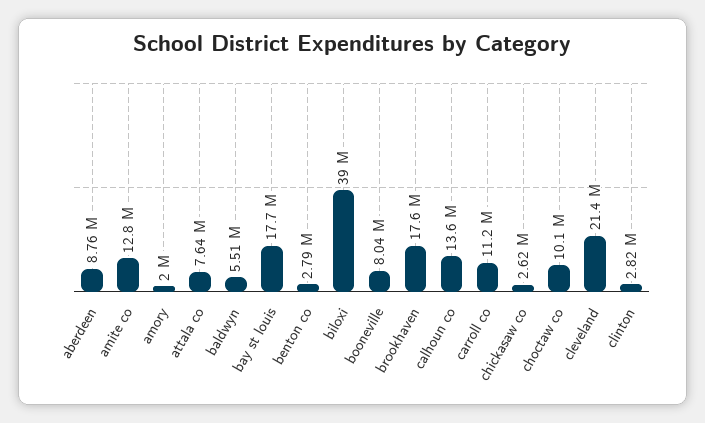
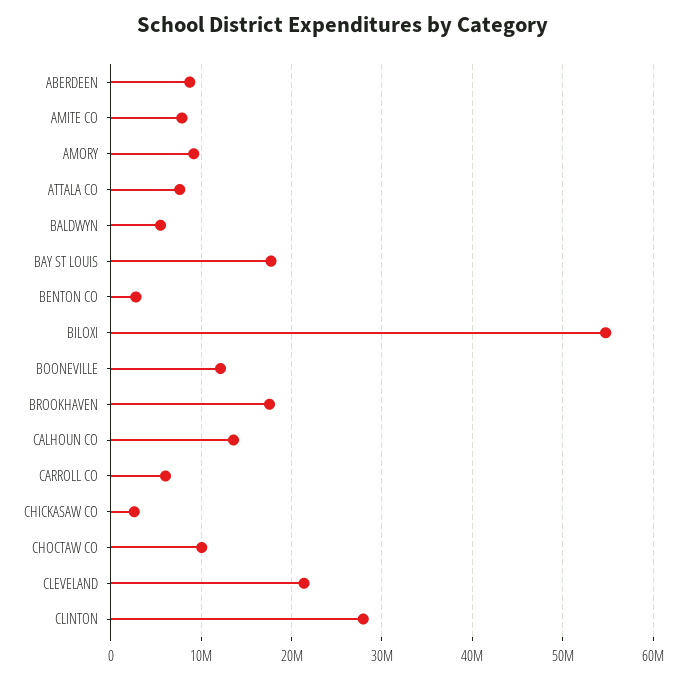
amite co: 12800000 -> 8000000
amory: 2000000 -> 9000000
biloxi: 39000000 -> 55000000
booneville: 8040000 -> 12000000
carroll co: 11200000 -> 6000000
clinton: 2820000 -> 28000000

